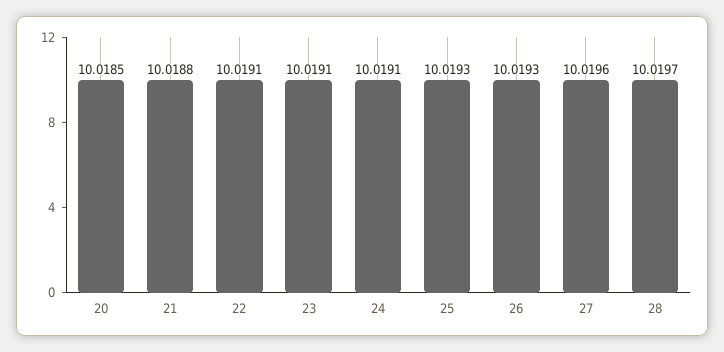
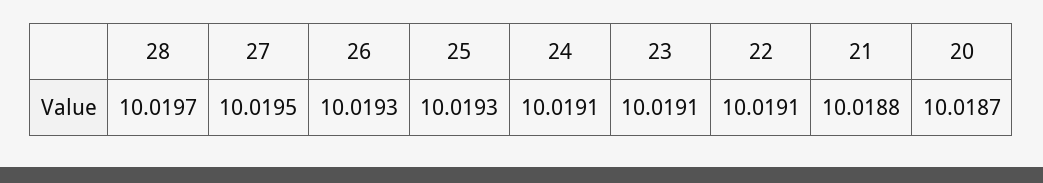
20: 10.0185 -> 10.0187
27: 10.0196 -> 10.0195

